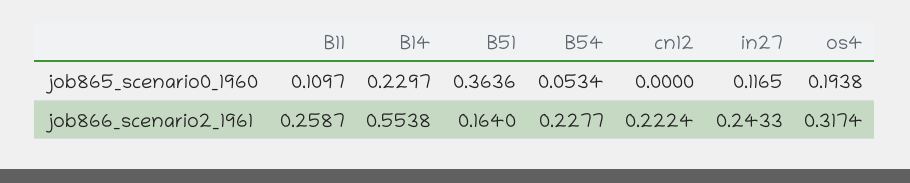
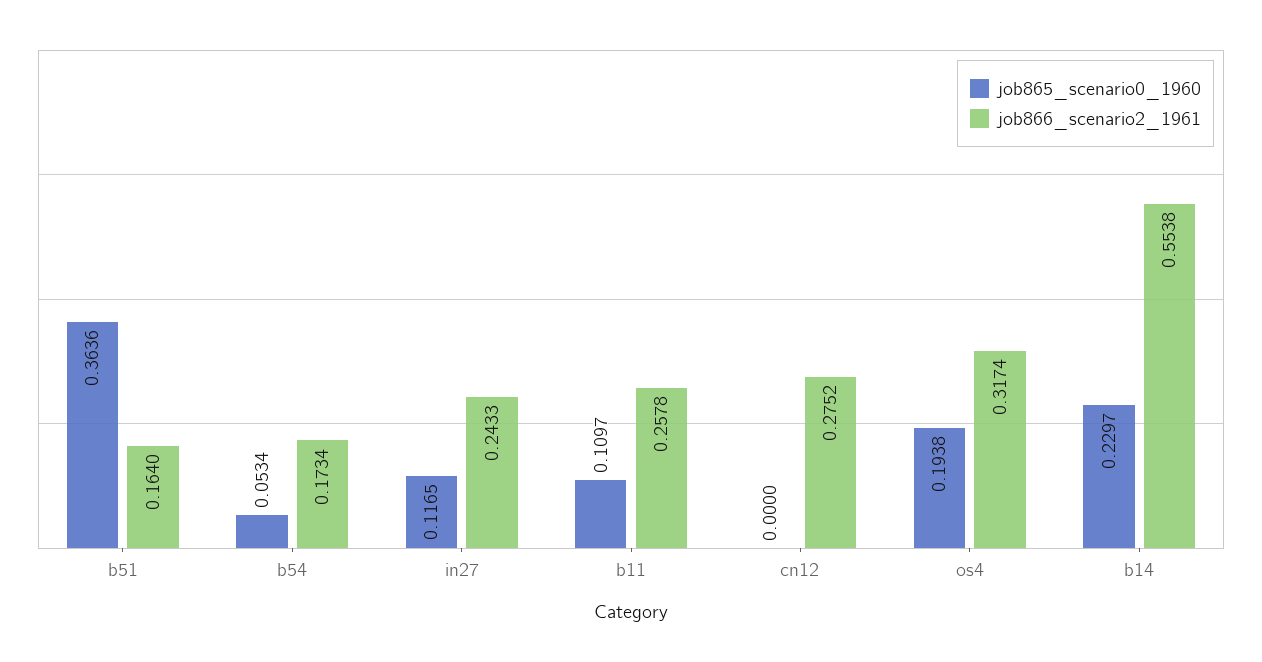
job866_scenario2_1961, B11: 0.2587 -> 0.2578
job866_scenario2_1961, B54: 0.2277 -> 0.1734
job866_scenario2_1961, cn12: 0.2224 -> 0.2752

